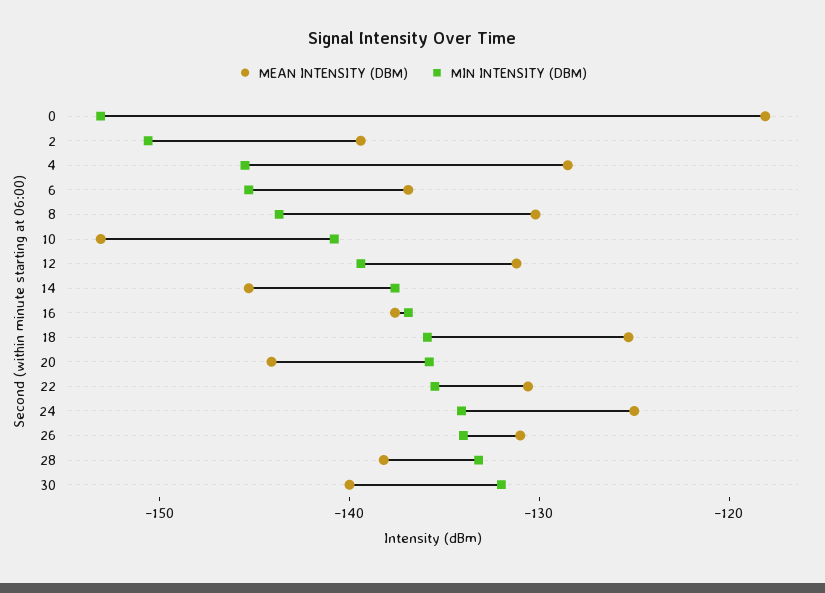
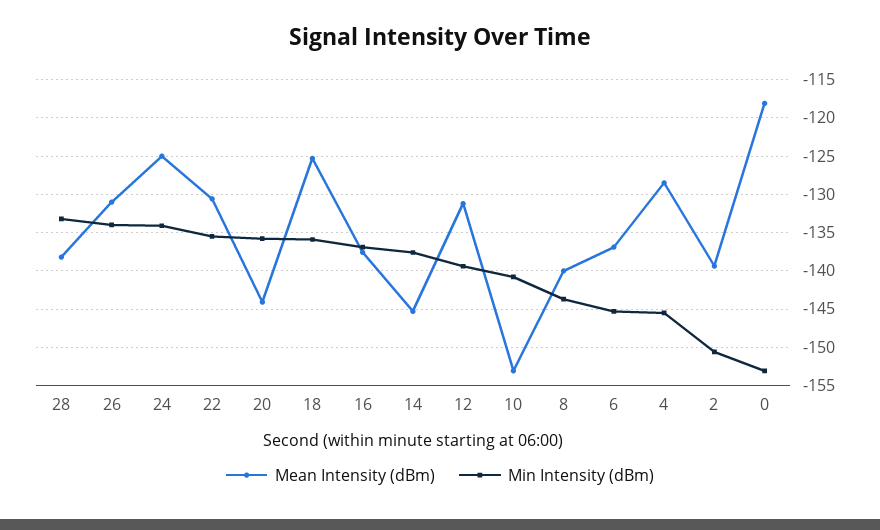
MEAN INTENSITY (DBM), 8: -130 -> -140
MEAN INTENSITY (DBM), 30: -140 -> none
MIN INTENSITY (DBM), 30: -132 -> none

